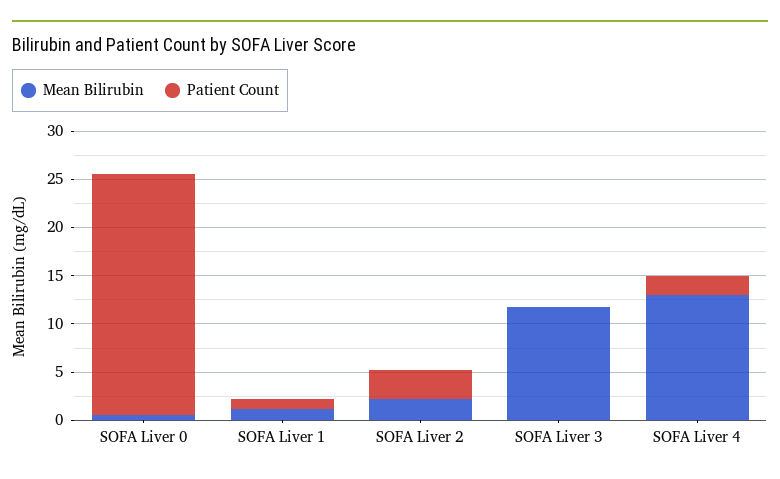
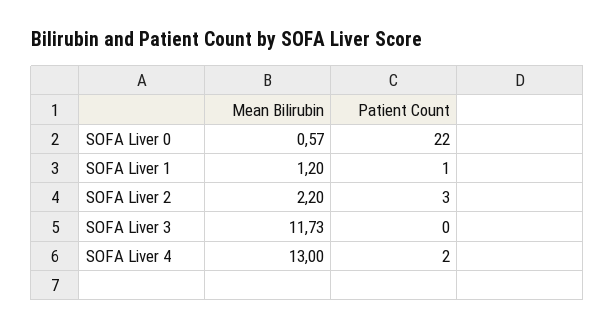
Patient Count, SOFA Liver 0: 25 -> 22

